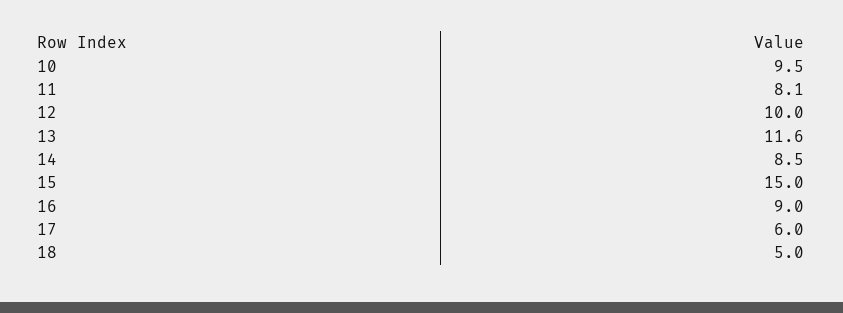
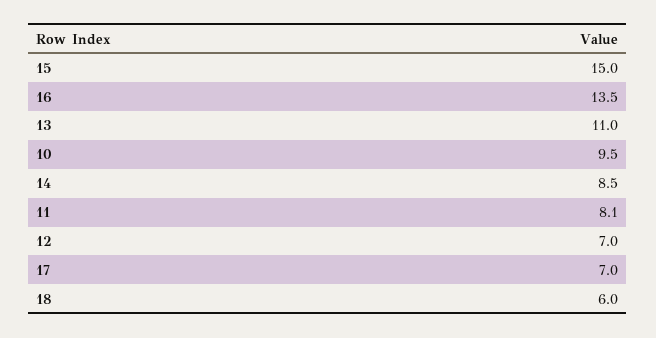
12: 10 -> 7
13: 11.6 -> 11
16: 9 -> 13.5
17: 6 -> 7
18: 5 -> 6

